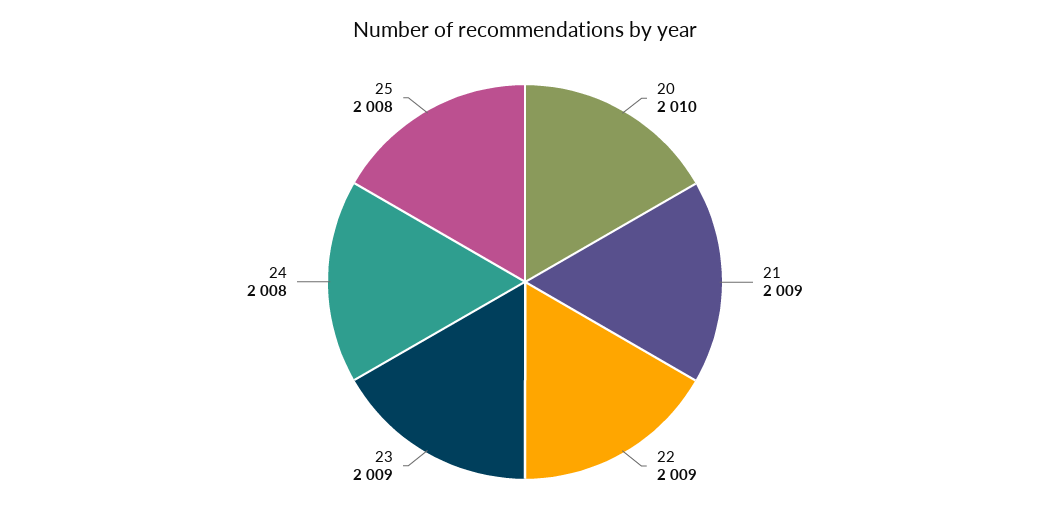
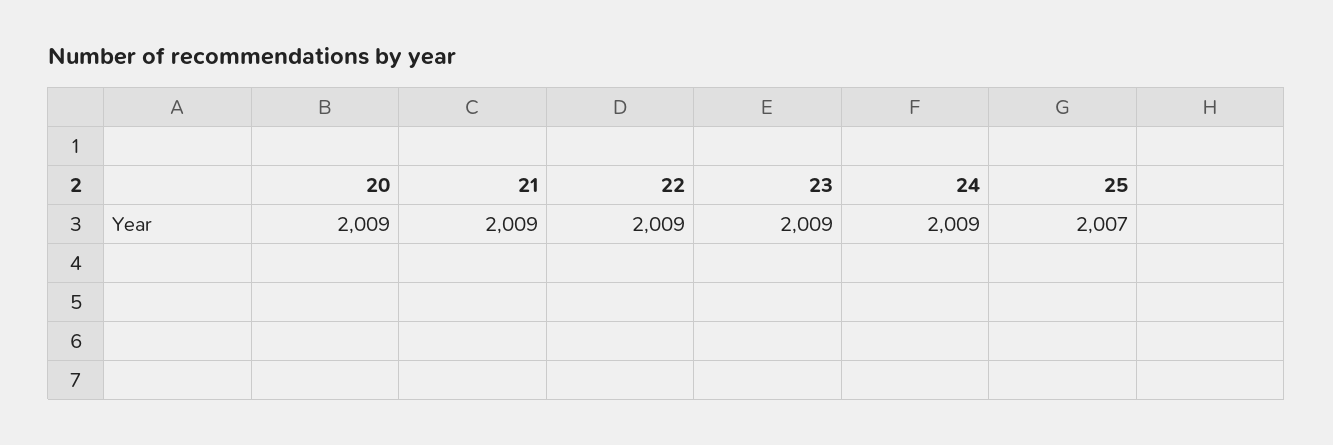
20: 2010 -> 2009
24: 2008 -> 2009
25: 2008 -> 2007

